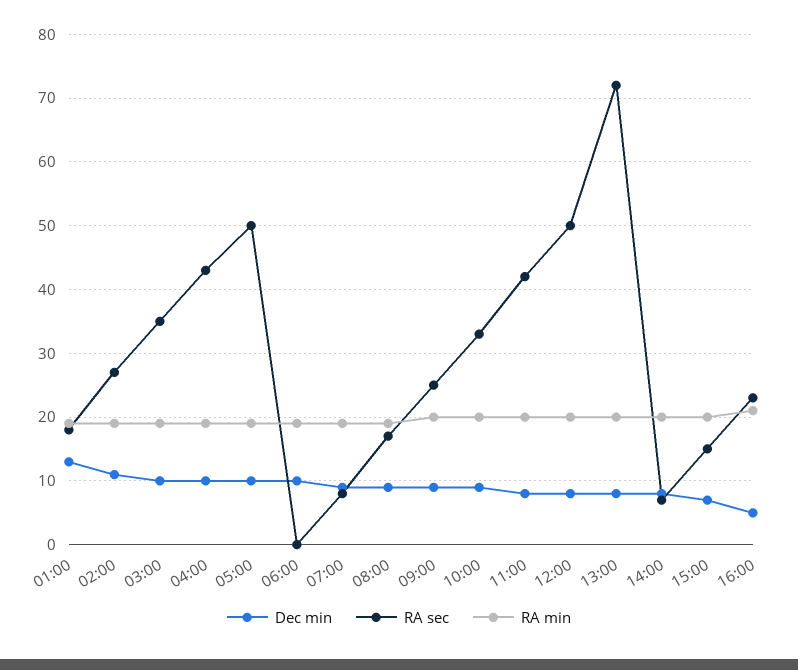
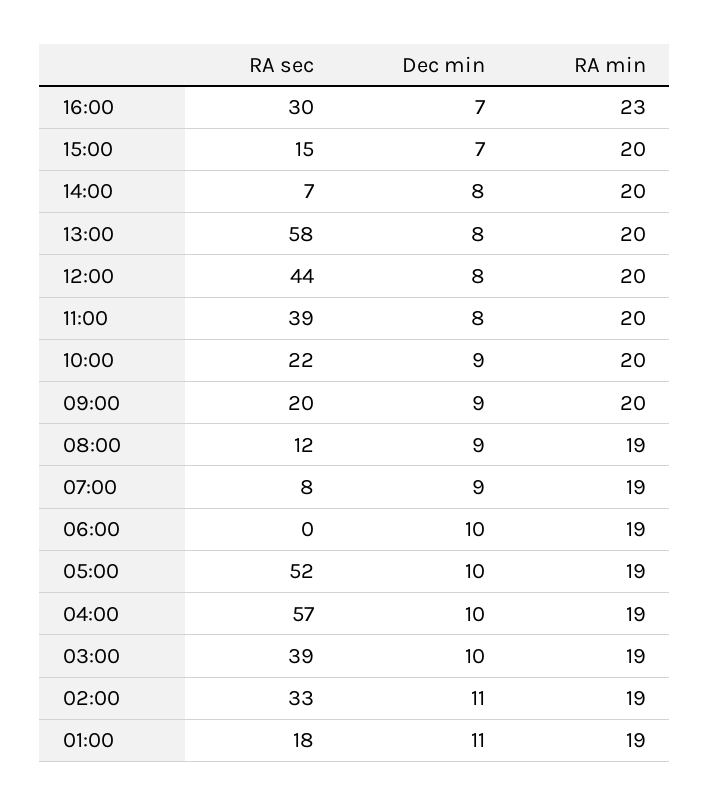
Dec min, 01:00: 13 -> 11
RA sec, 02:00: 27 -> 33
RA sec, 03:00: 35 -> 39
RA sec, 04:00: 43 -> 57
RA sec, 05:00: 50 -> 52
RA sec, 08:00: 17 -> 12
RA sec, 09:00: 25 -> 20
RA sec, 10:00: 33 -> 22
RA sec, 11:00: 42 -> 39
RA sec, 12:00: 50 -> 44
RA sec, 13:00: 72 -> 58
Dec min, 16:00: 5 -> 7
RA sec, 16:00: 23 -> 30
RA min, 16:00: 21 -> 23

